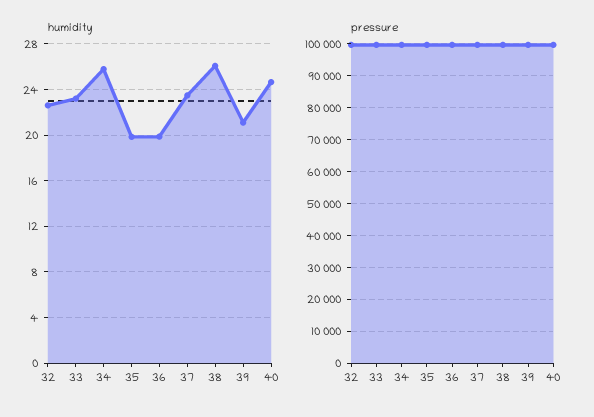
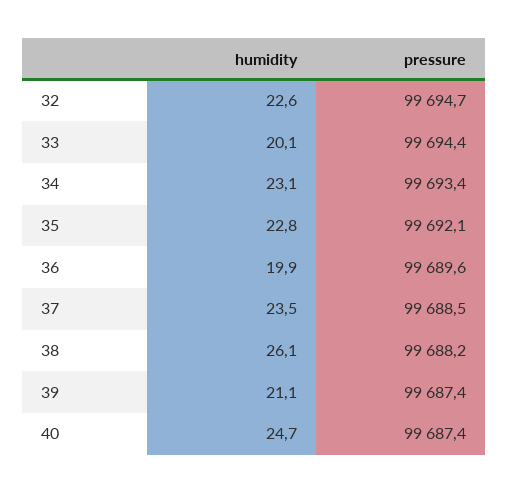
humidity, 33: 23 -> 20.1
humidity, 34: 26 -> 23.1
humidity, 35: 20 -> 22.8

